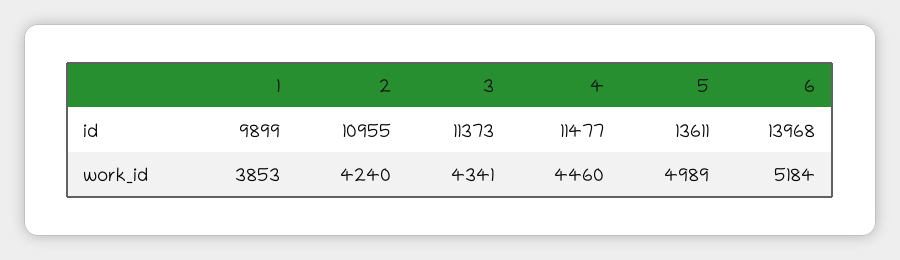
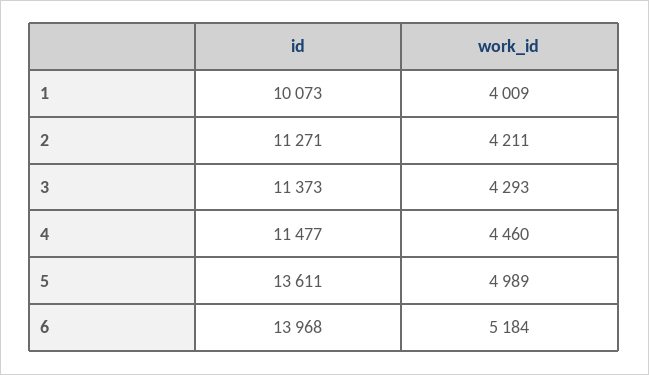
1, id: 9899 -> 10073
2, id: 10955 -> 11271
1, work_id: 3853 -> 4009
2, work_id: 4240 -> 4211
3, work_id: 4341 -> 4293

